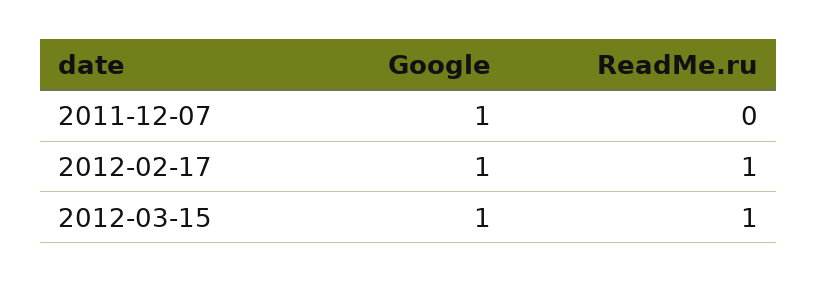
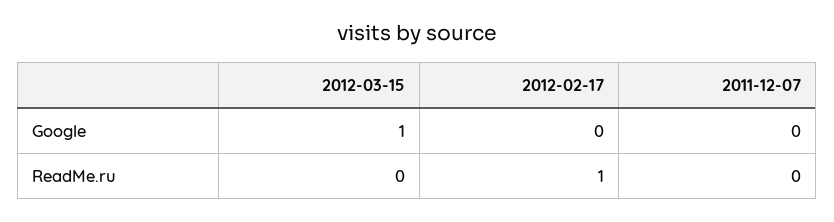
Google, 2011-12-07: 1 -> 0
Google, 2012-02-17: 1 -> 0
ReadMe.ru, 2012-03-15: 1 -> 0

